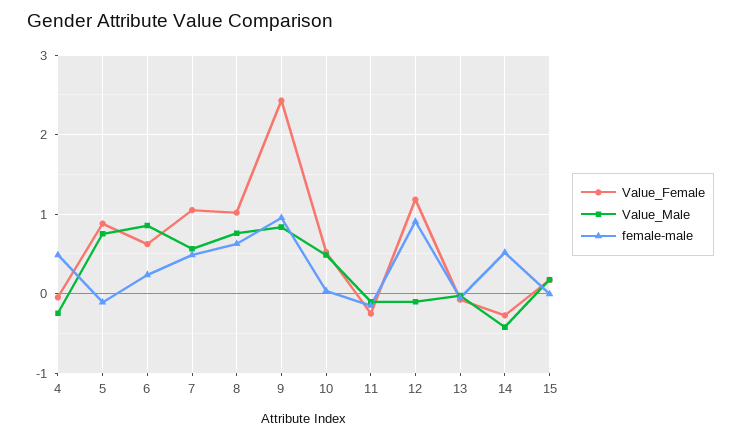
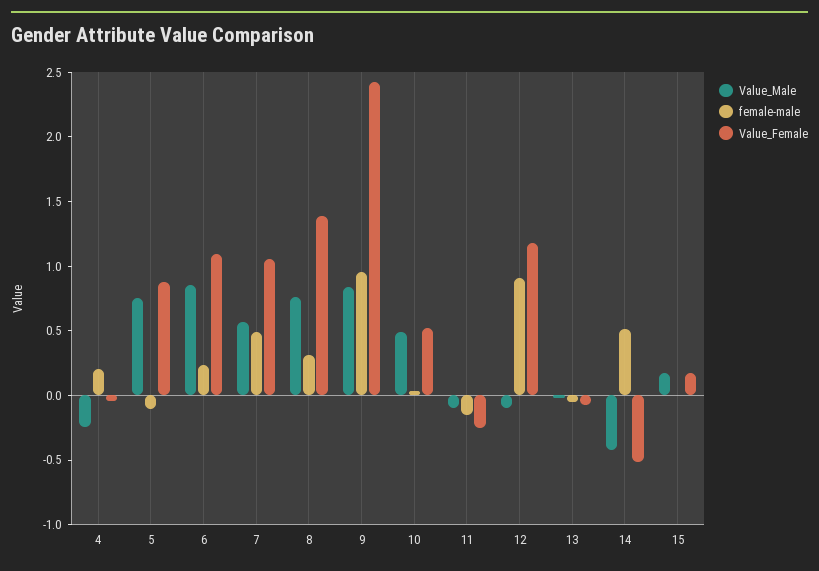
female-male, 4: 0.5 -> 0.2
Value_Female, 6: 0.6 -> 1.1
Value_Female, 8: 1 -> 1.4
female-male, 8: 0.6 -> 0.3
Value_Female, 14: -0.3 -> -0.5

